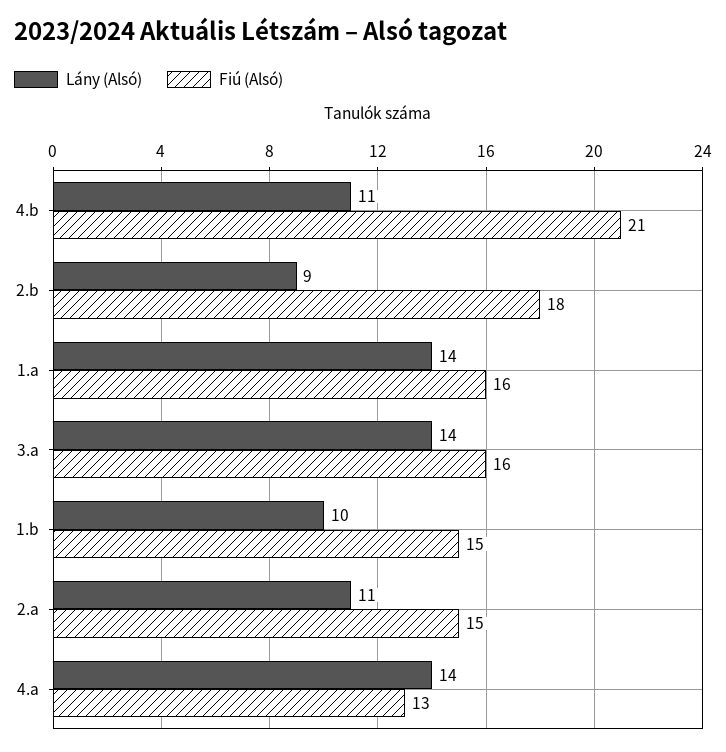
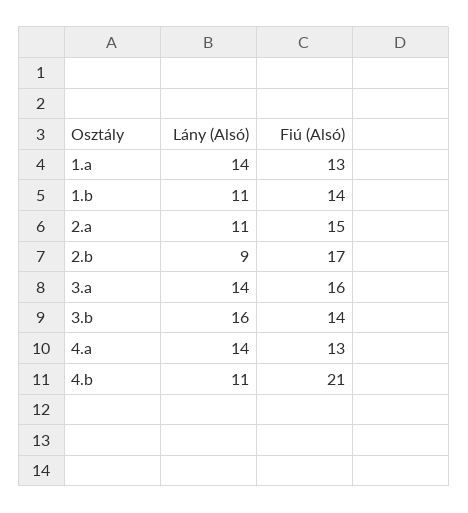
Fiú (Alsó), 2.b: 18 -> 17
Fiú (Alsó), 1.a: 16 -> 13
Lány (Alsó), 1.b: 10 -> 11
Fiú (Alsó), 1.b: 15 -> 14
Lány (Alsó), 3.b: none -> 16
Fiú (Alsó), 3.b: none -> 14

